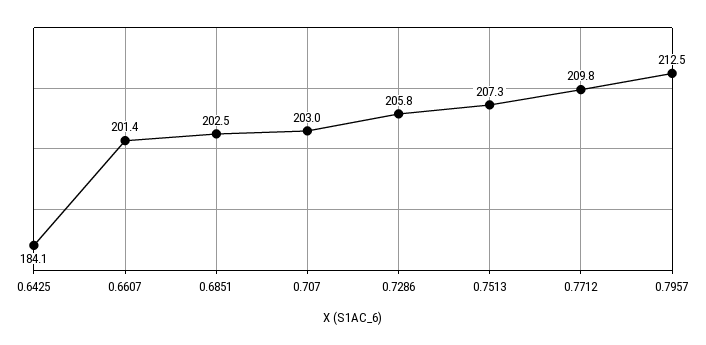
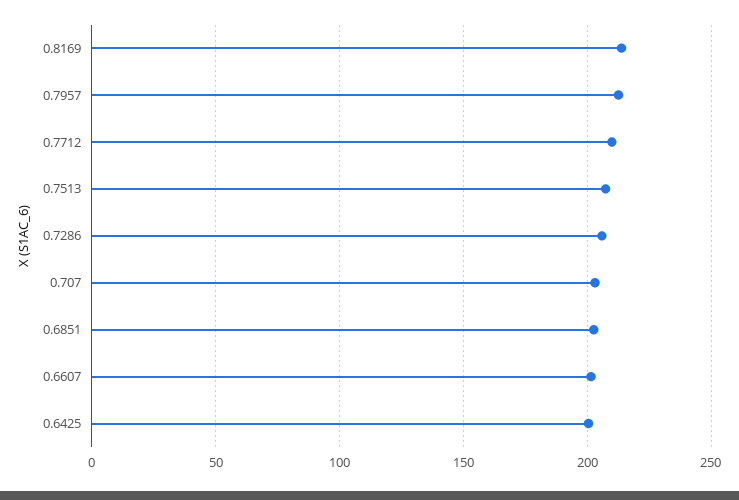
0.6425: 184.1 -> 200
0.8169: none -> 215

